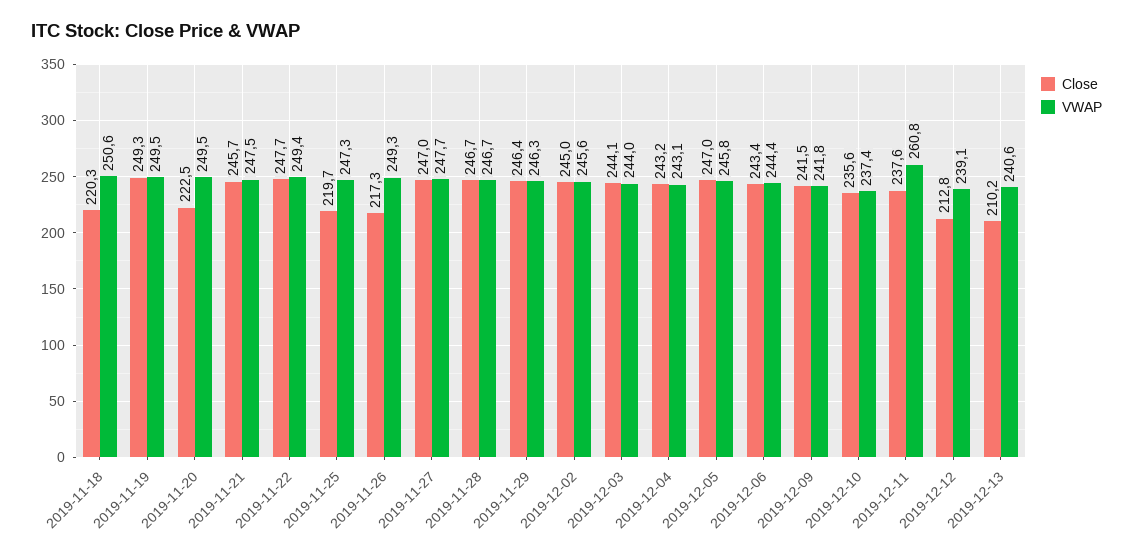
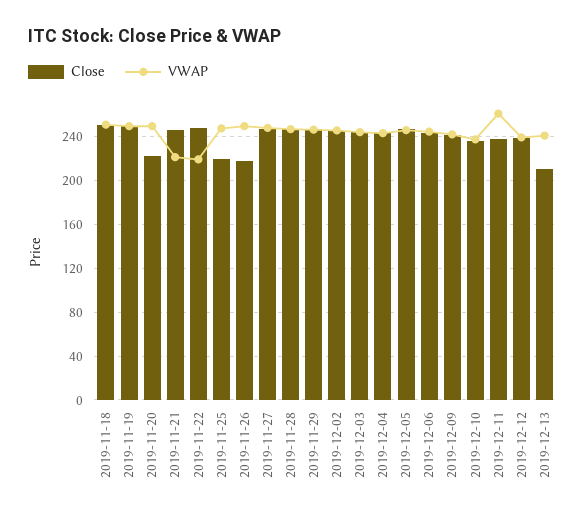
Close, 2019-11-18: 220.3 -> 250
VWAP, 2019-11-21: 247.5 -> 220
VWAP, 2019-11-22: 249.4 -> 220
Close, 2019-12-12: 212.8 -> 240

